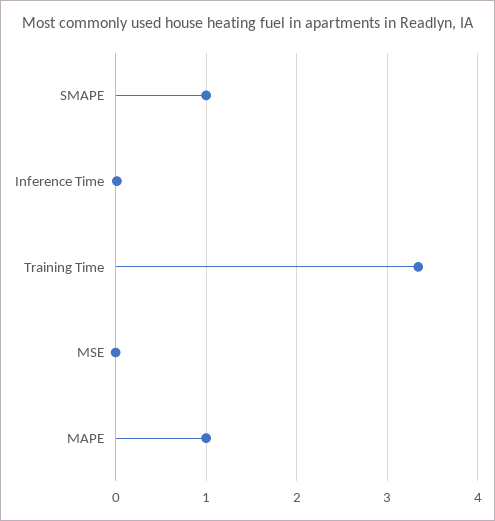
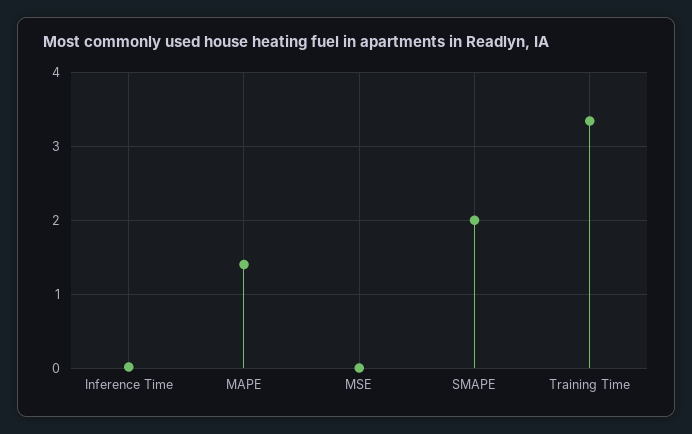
SMAPE: 1 -> 2
MAPE: 1 -> 1.4

